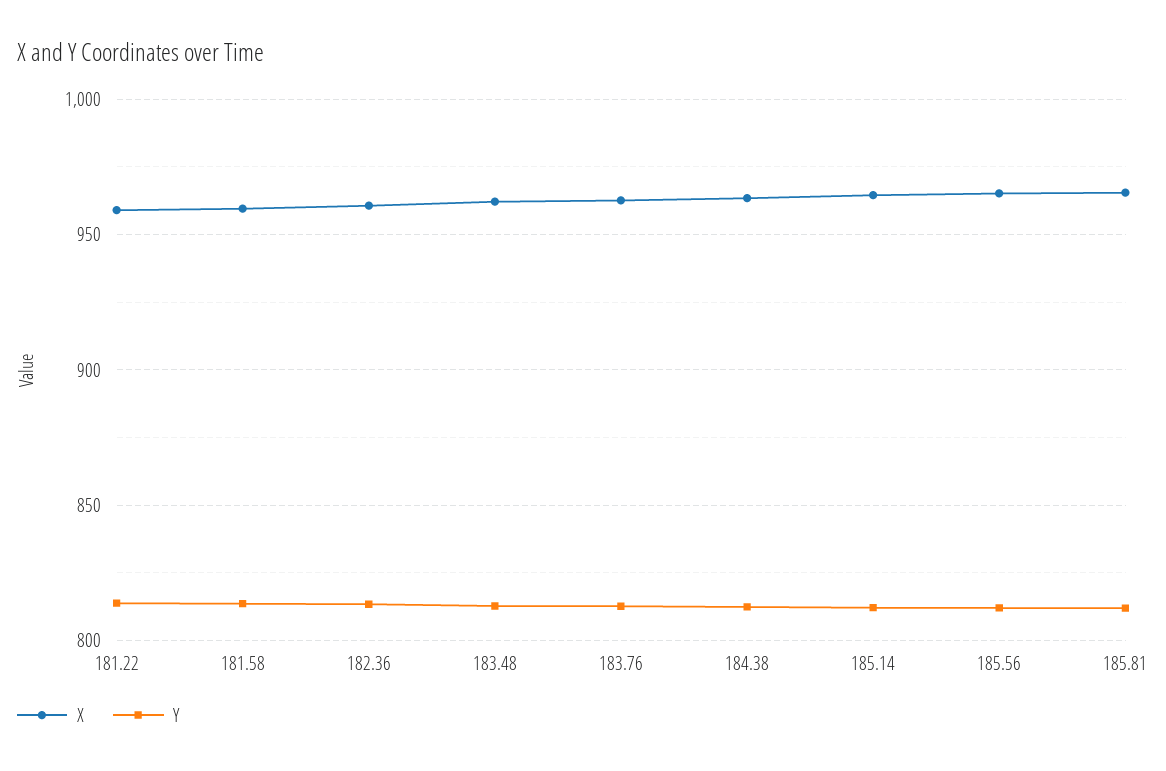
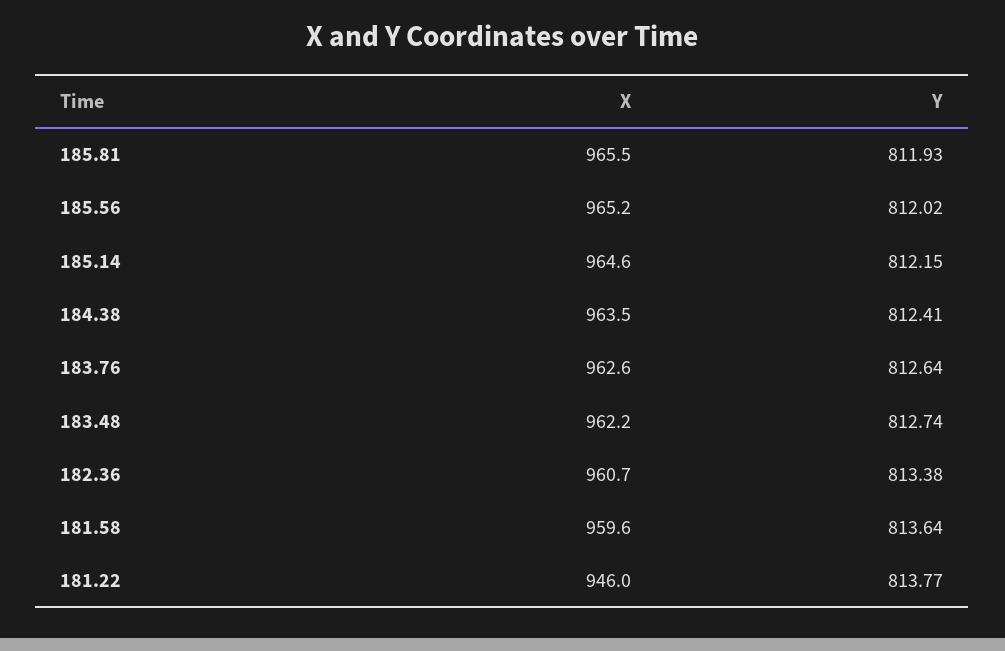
X, 181.22: 960 -> 946

